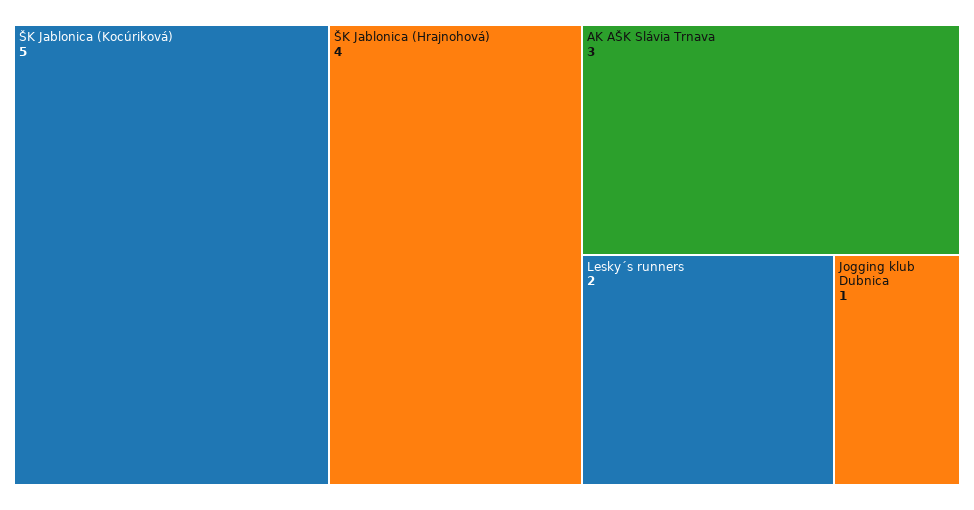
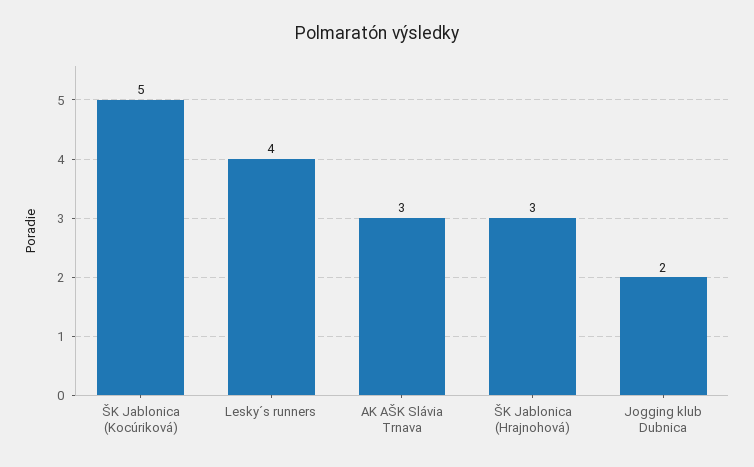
ŠK Jablonica (Hrajnohová): 4 -> 3
Lesky´s runners: 2 -> 4
Jogging klub Dubnica: 1 -> 2

